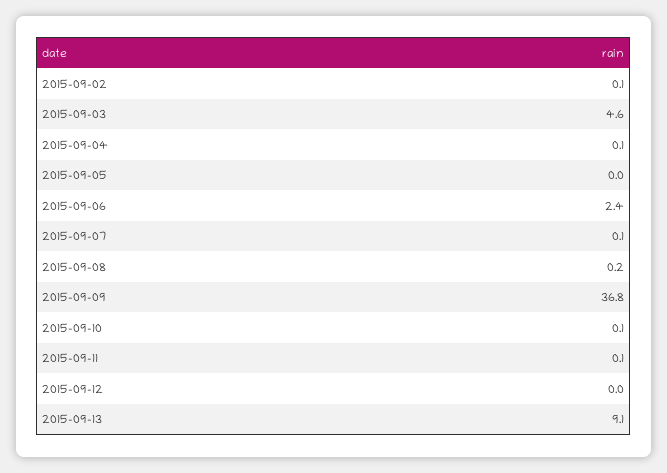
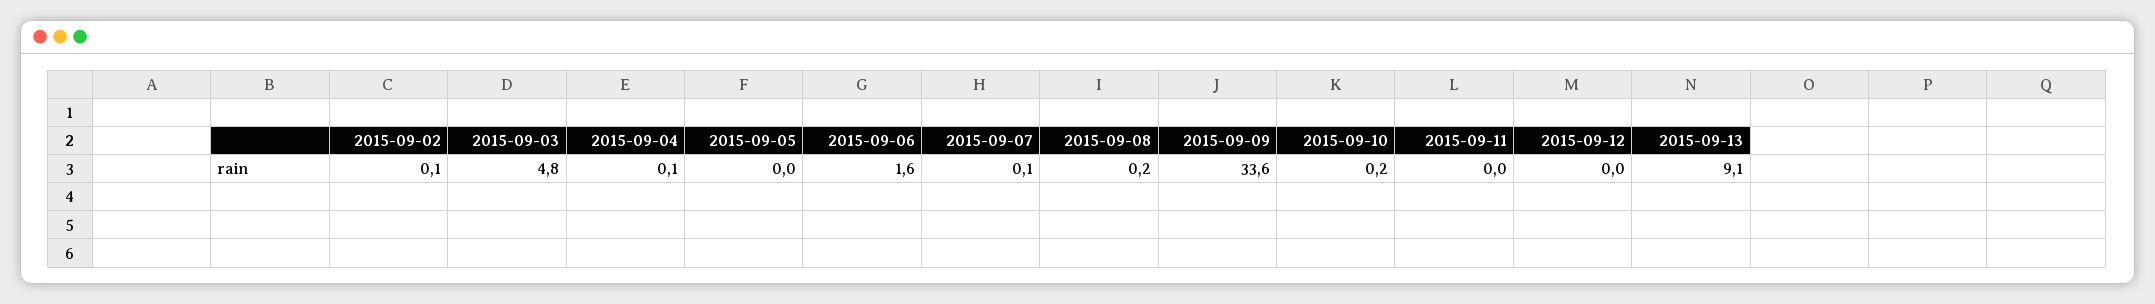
2015-09-03: 4.6 -> 4.8
2015-09-06: 2.4 -> 1.6
2015-09-09: 36.8 -> 33.6
2015-09-10: 0.1 -> 0.2
2015-09-11: 0.1 -> 0

